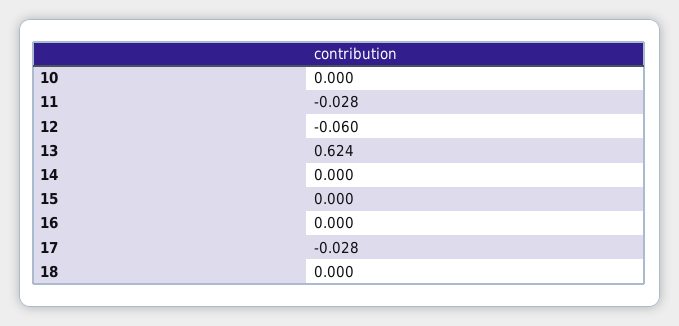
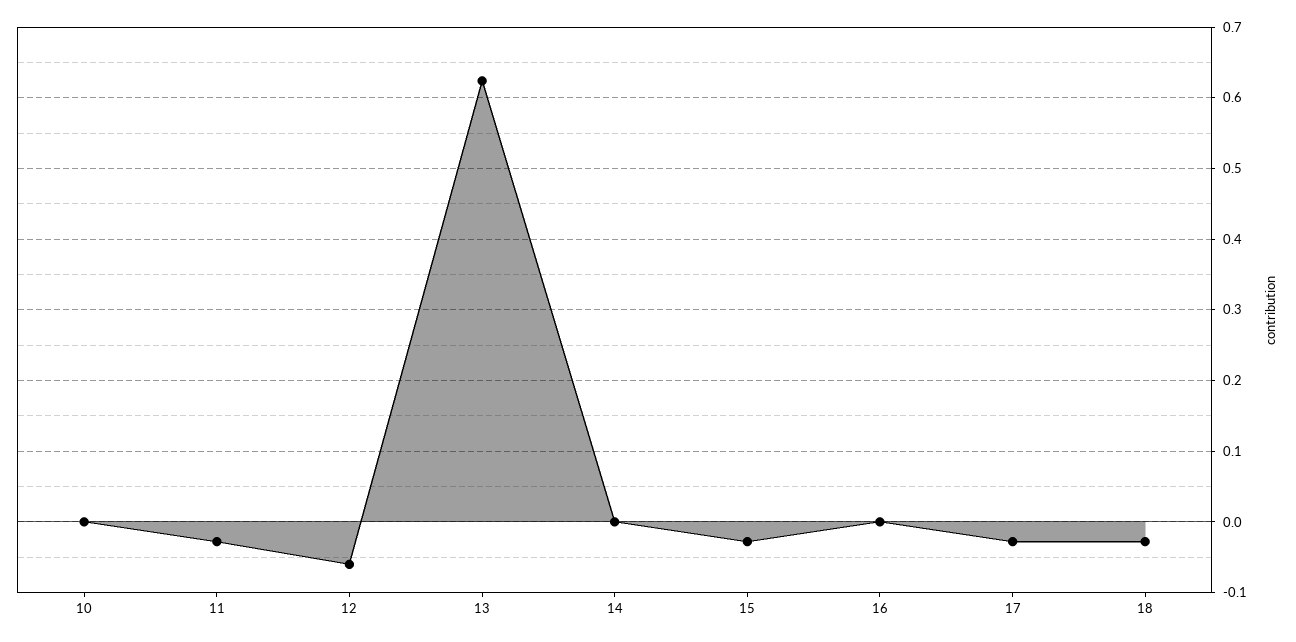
15: 0 -> -0.03
18: 0 -> -0.03

